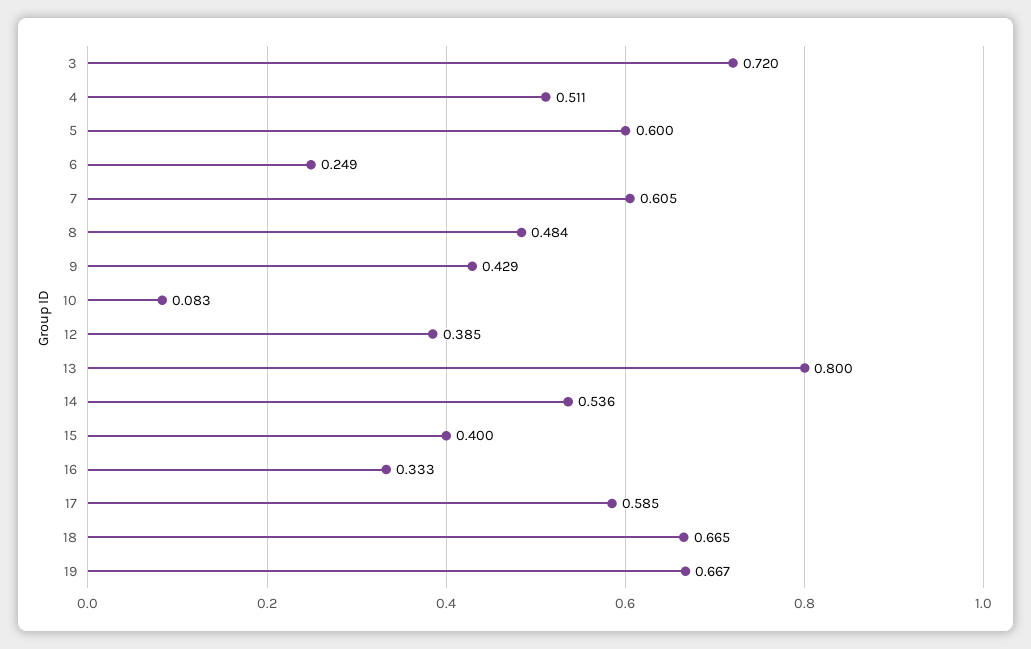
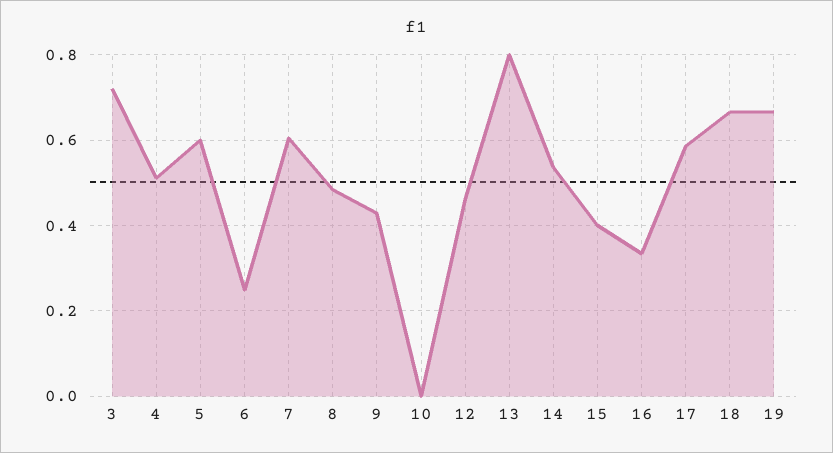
10: 0.083 -> 0
12: 0.385 -> 0.46

